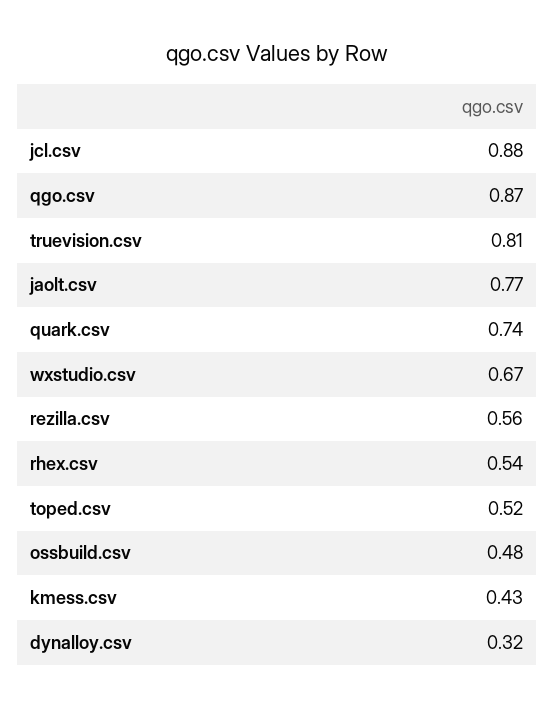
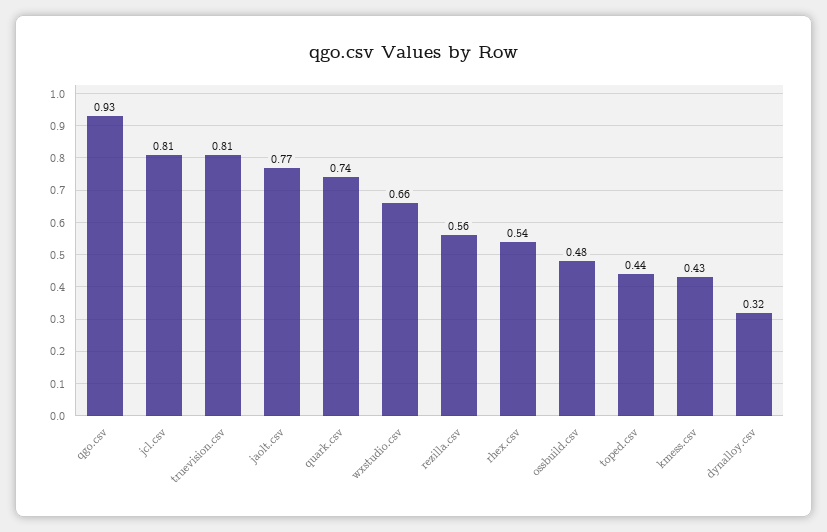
jcl.csv: 0.88 -> 0.81
qgo.csv: 0.87 -> 0.93
wxstudio.csv: 0.67 -> 0.66
toped.csv: 0.52 -> 0.44

